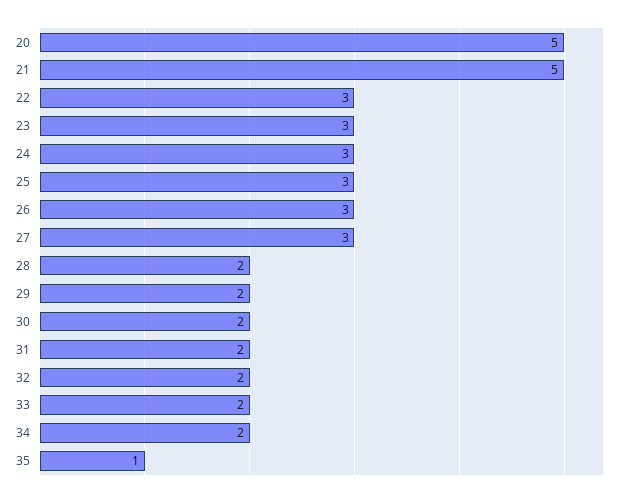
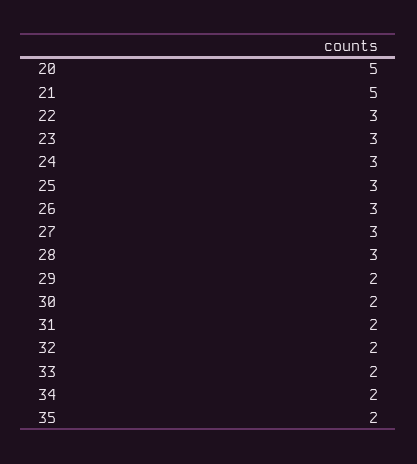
28: 2 -> 3
35: 1 -> 2

